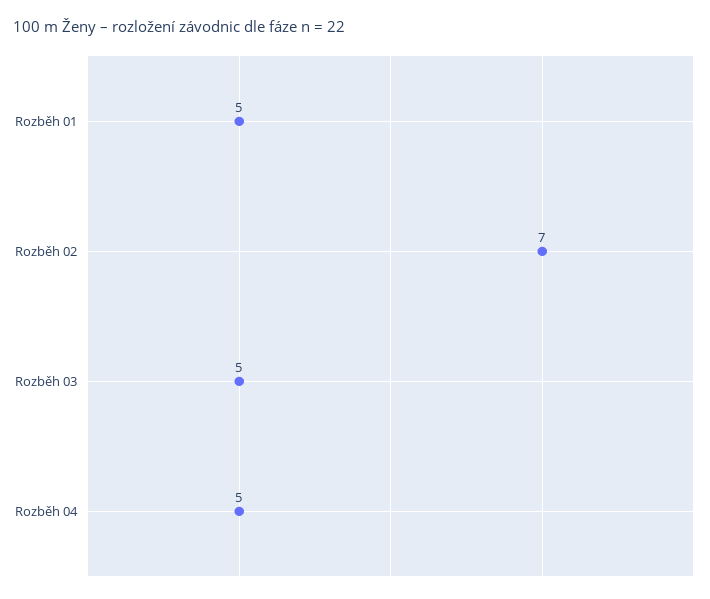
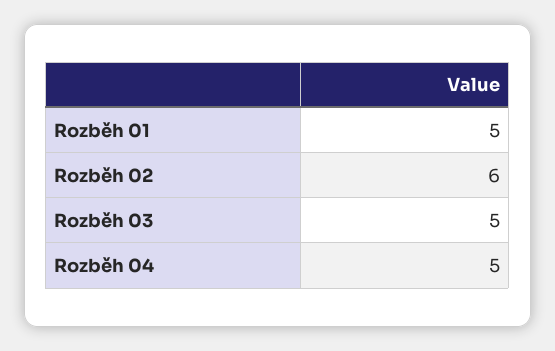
Rozběh 02: 7 -> 6

